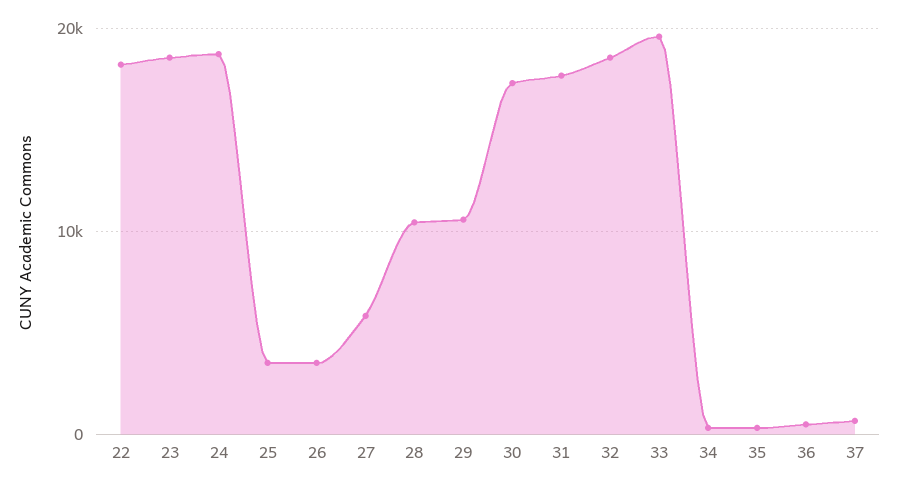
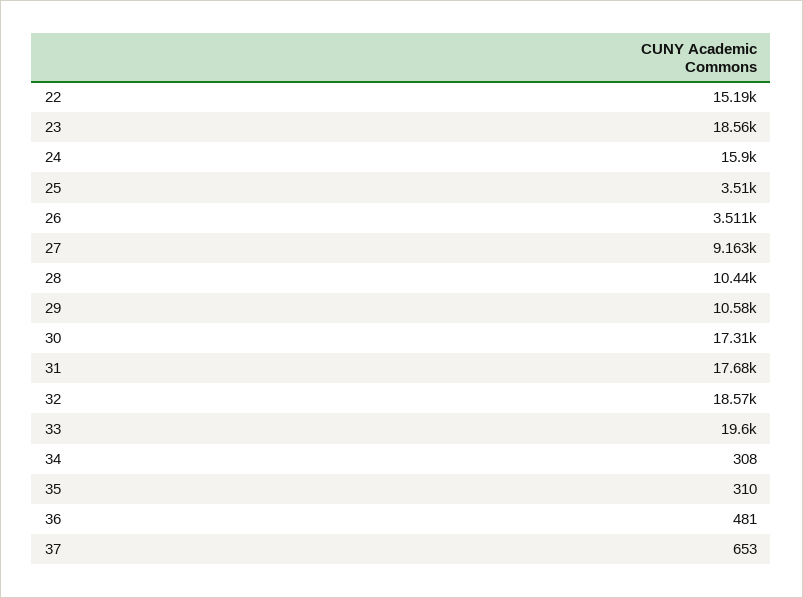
22: 18000 -> 15190
24: 19000 -> 15900
27: 6000 -> 9163

